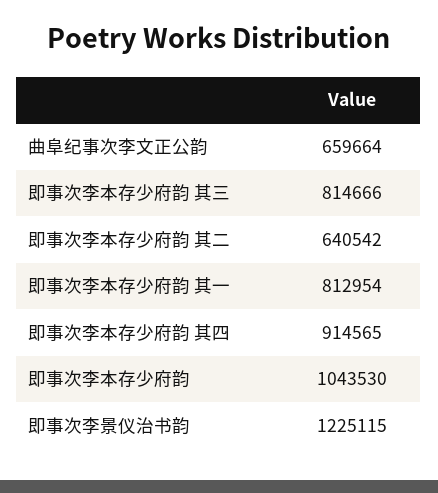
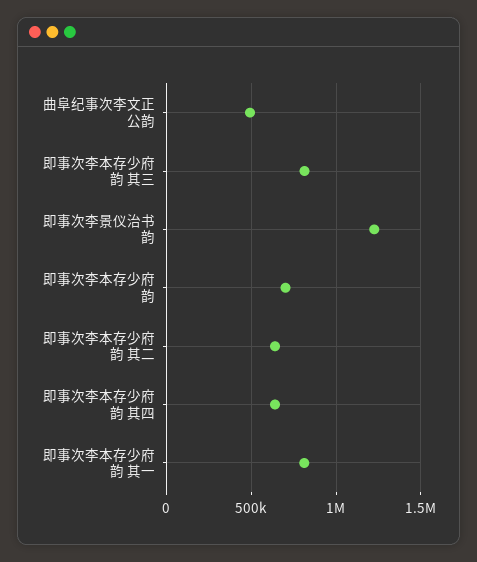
曲阜纪事次李文正公韵: 659664 -> 500000
即事次李本存少府韵 其四: 914565 -> 650000
即事次李本存少府韵: 1043530 -> 700000

